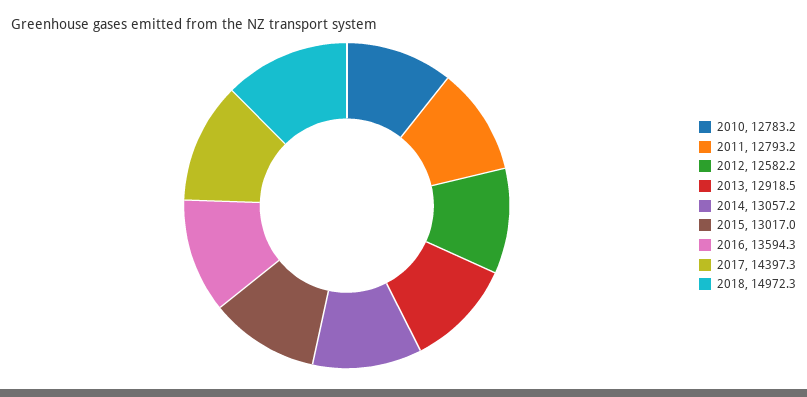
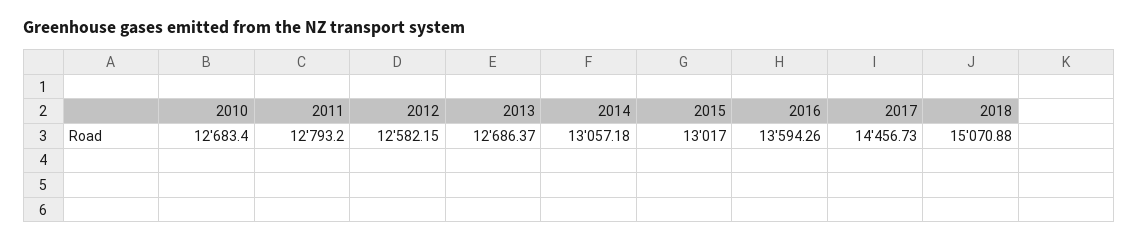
2010: 12783.2 -> 12683.4
2013: 12918.5 -> 12686.37
2017: 14397.3 -> 14456.73
2018: 14972.3 -> 15070.88

